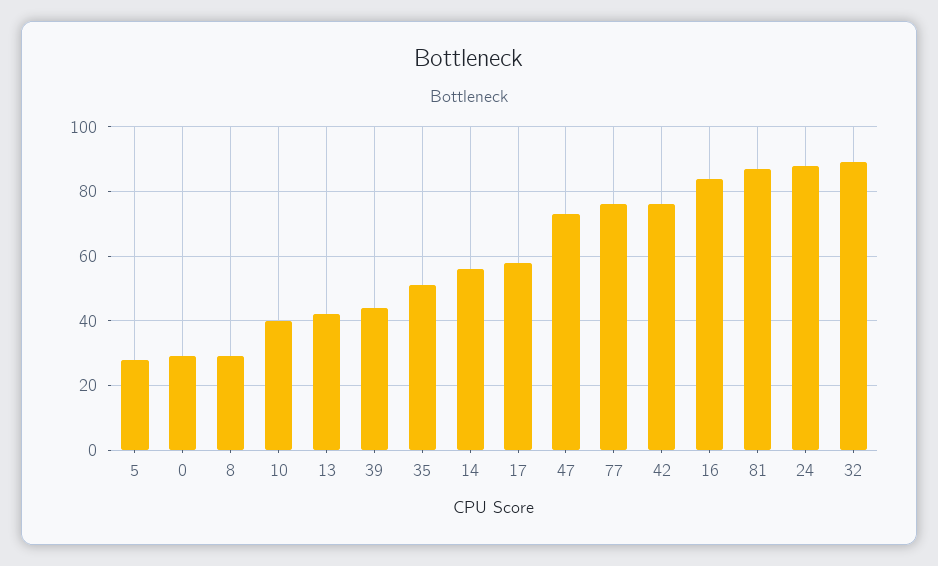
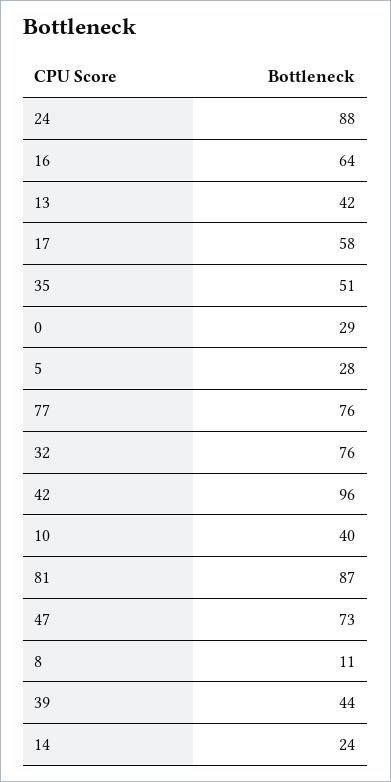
8: 30 -> 11
14: 55 -> 24
42: 75 -> 96
16: 85 -> 64
32: 90 -> 76

